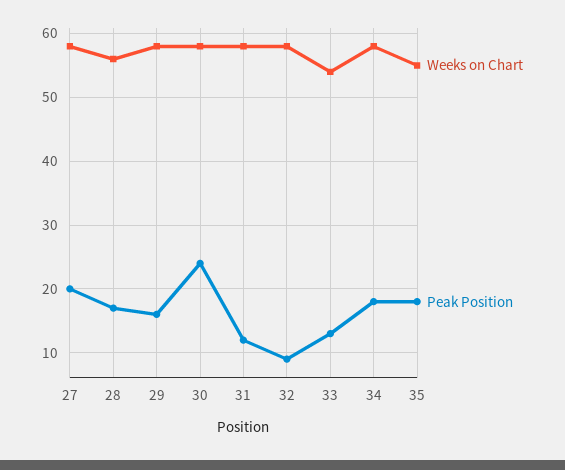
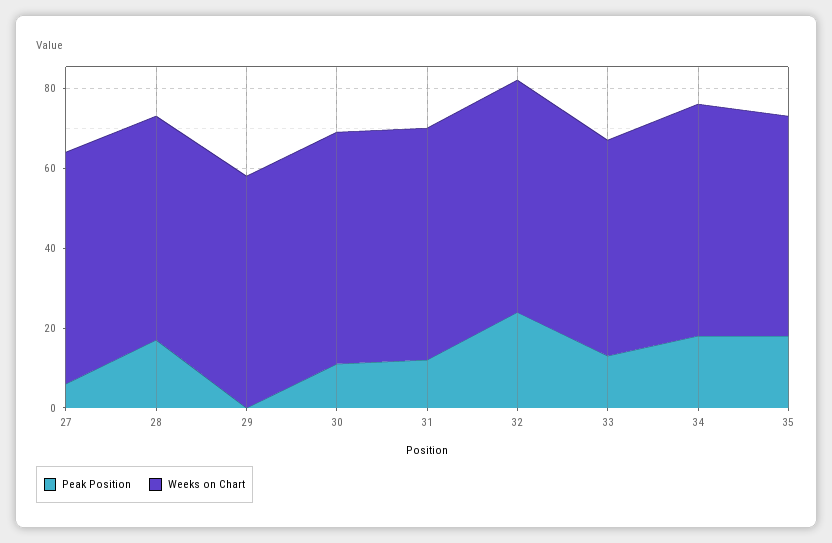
Peak Position, 27: 20 -> 5
Peak Position, 29: 16 -> 0
Peak Position, 30: 24 -> 10
Peak Position, 32: 9 -> 25

